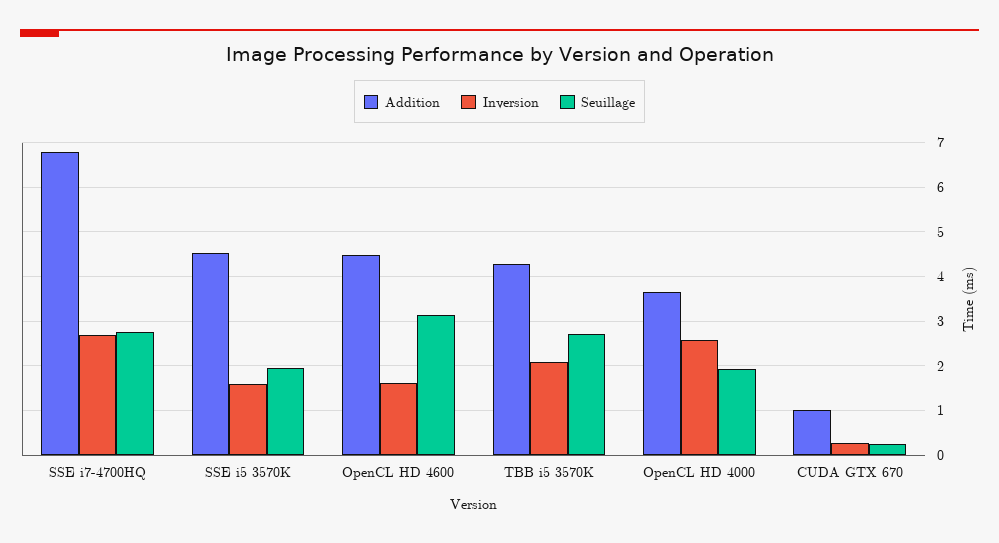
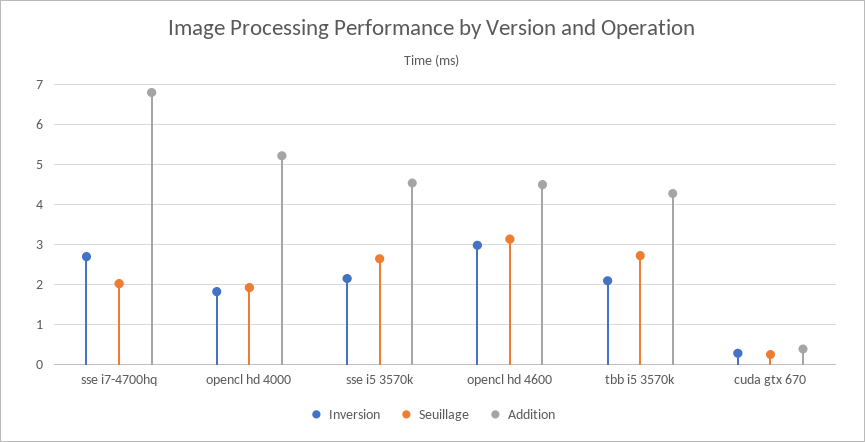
Seuillage, SSE i7-4700HQ: 2.8 -> 2
Inversion, SSE i5 3570K: 1.6 -> 2.2
Seuillage, SSE i5 3570K: 2 -> 2.6
Inversion, OpenCL HD 4600: 1.6 -> 3
Addition, OpenCL HD 4000: 3.6 -> 5.2
Inversion, OpenCL HD 4000: 2.6 -> 1.8
Addition, CUDA GTX 670: 1 -> 0.4

